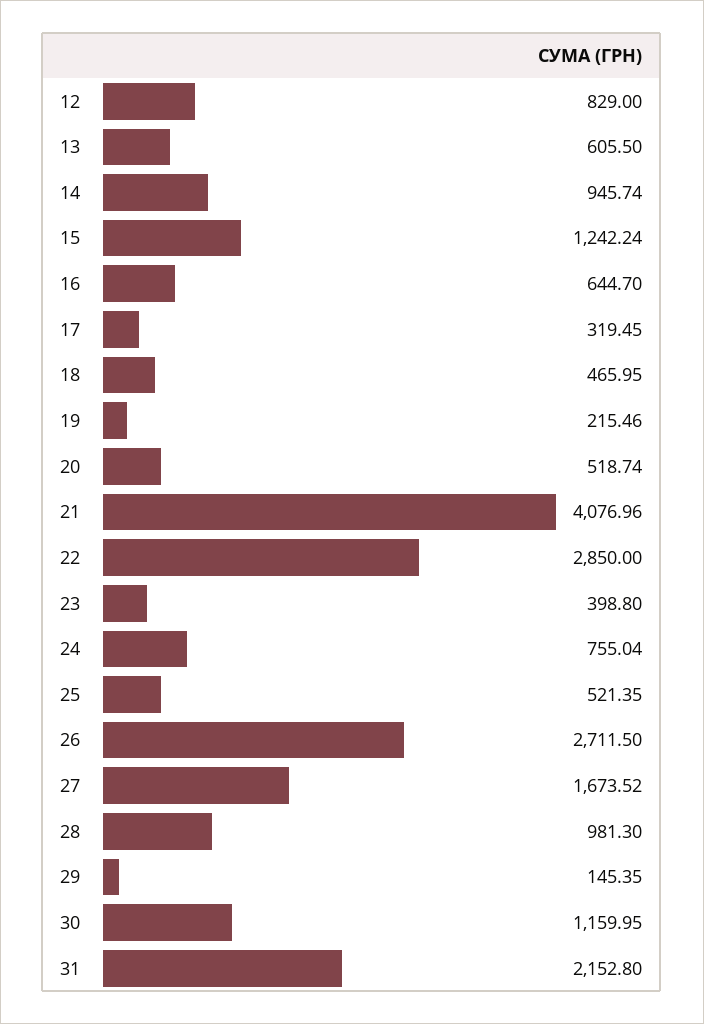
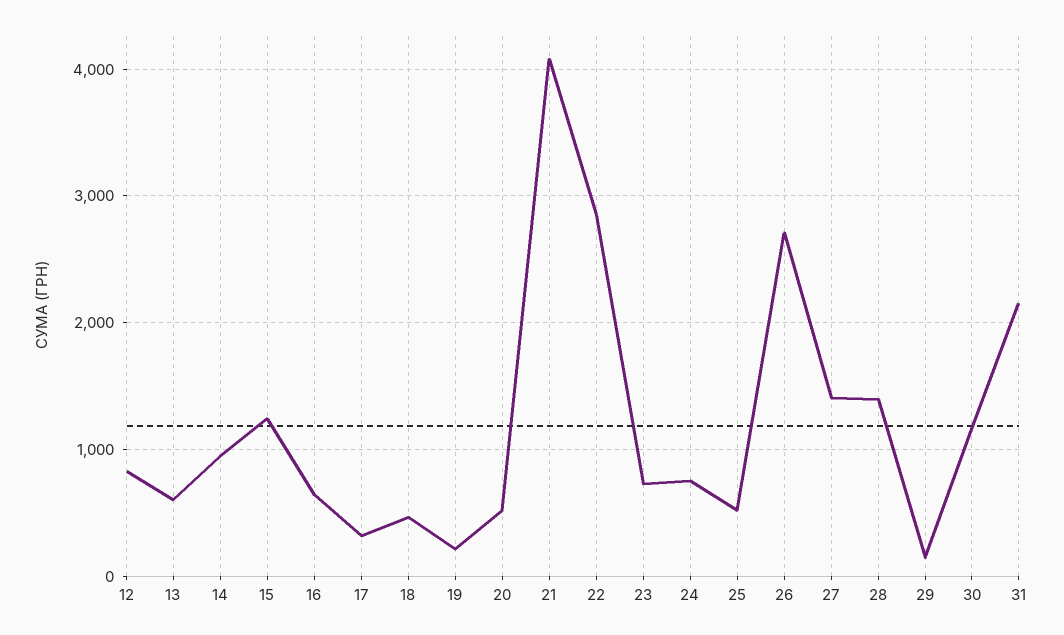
23: 398.8 -> 700
27: 1673.52 -> 1400
28: 981.3 -> 1400

